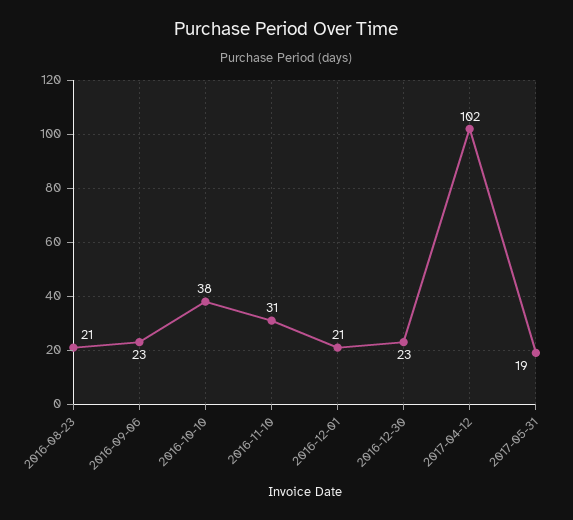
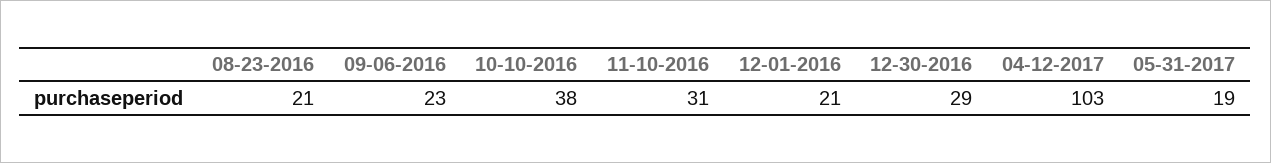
2016-12-30: 23 -> 29
2017-04-12: 102 -> 103

